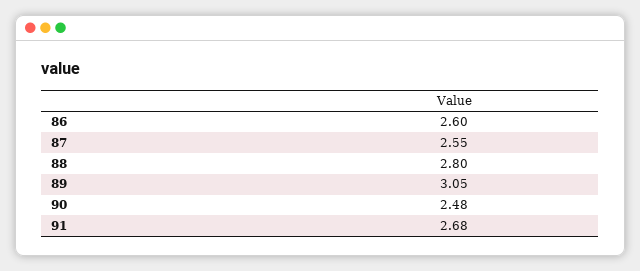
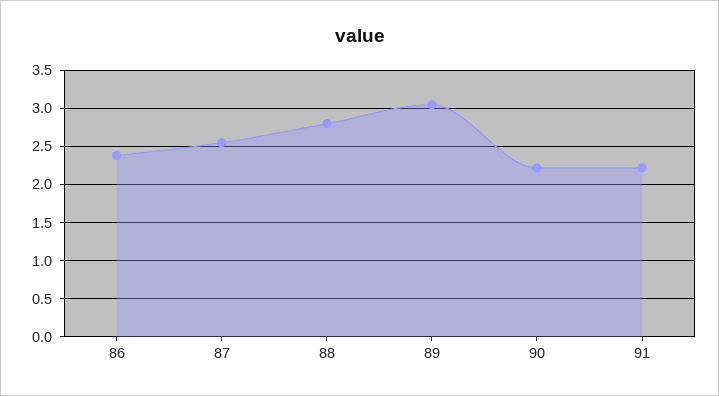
86: 2.6 -> 2.4
90: 2.48 -> 2.2
91: 2.68 -> 2.2

